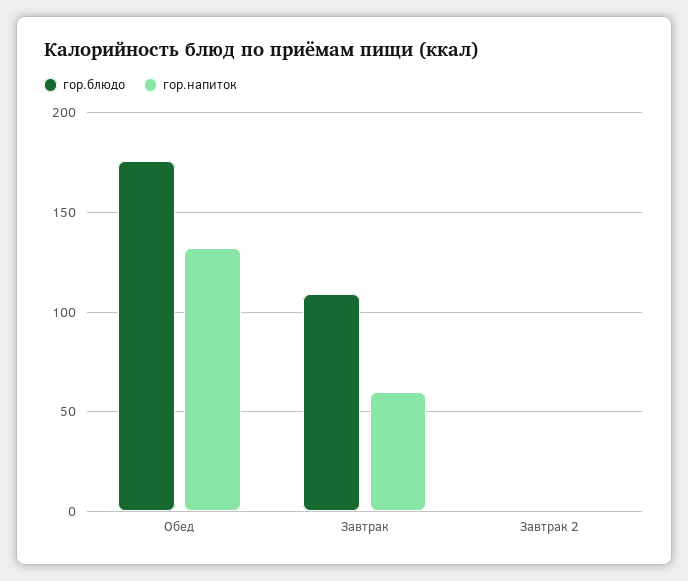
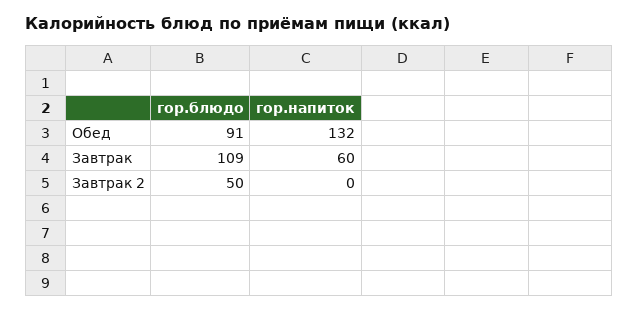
гор.блюдо, Обед: 175 -> 91
гор.блюдо, Завтрак 2: 0 -> 50

